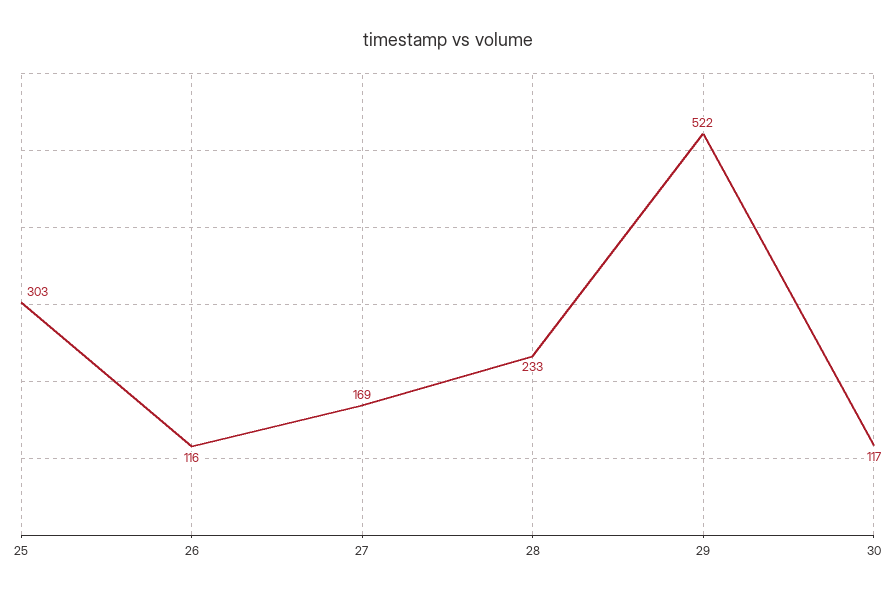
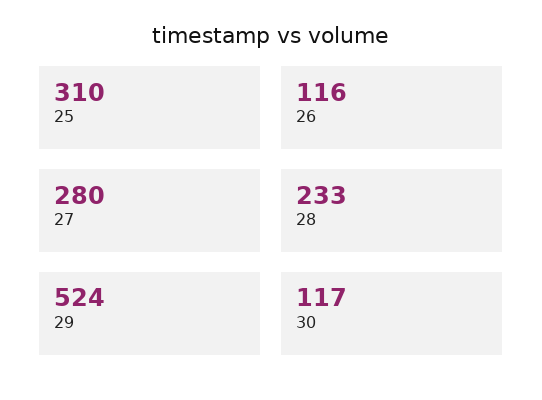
25: 303 -> 310
27: 169 -> 280
29: 522 -> 524

